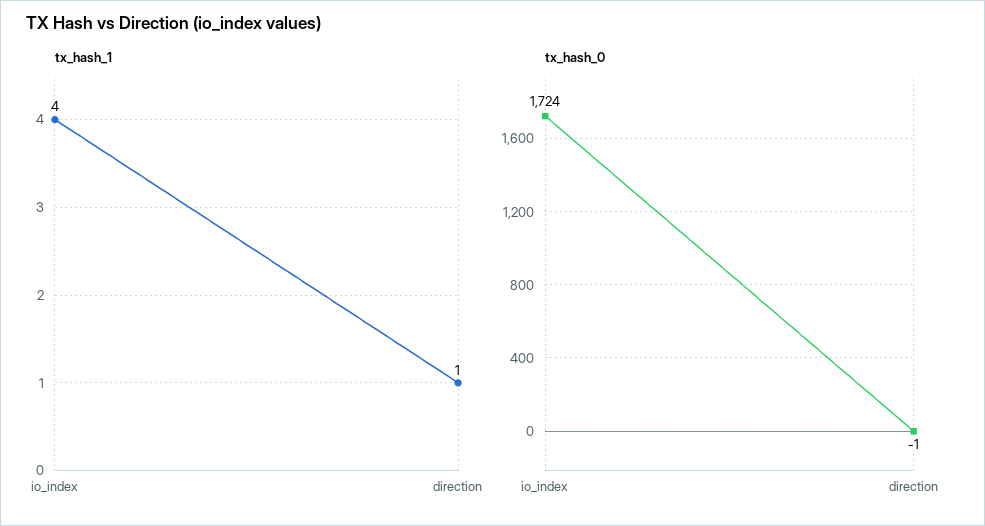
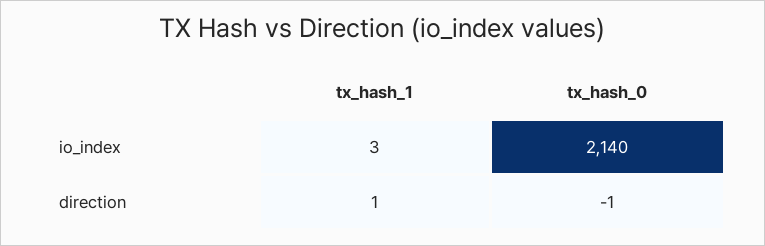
tx_hash_1, io_index: 4 -> 3
tx_hash_0, io_index: 1724 -> 2140

